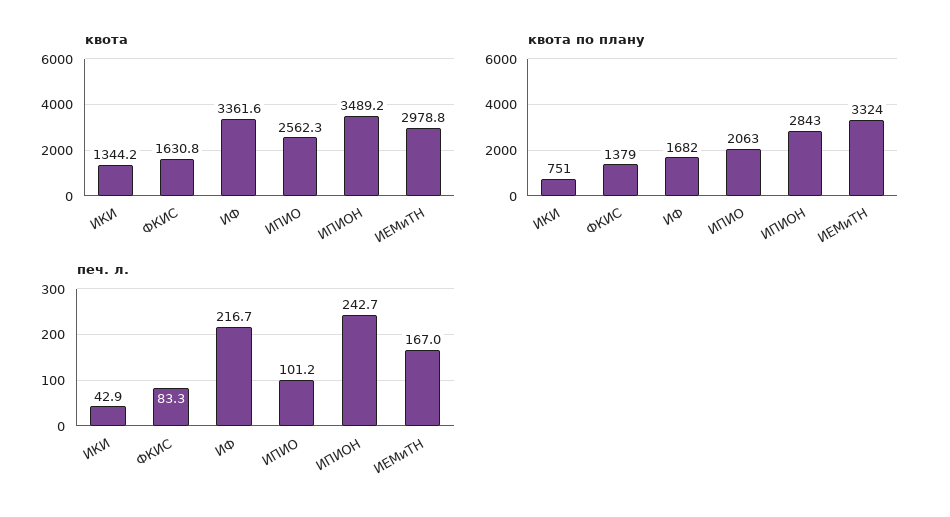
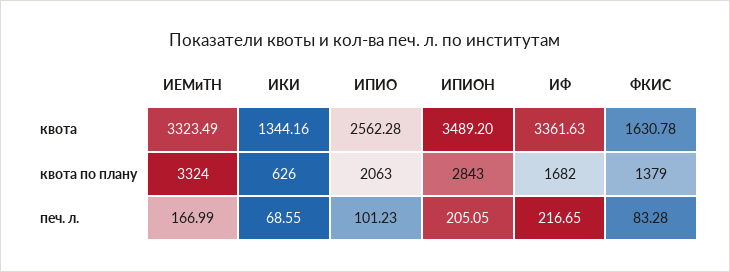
квота, ИЕМиТН: 2978.8 -> 3323.49
квота по плану, ИКИ: 751 -> 626
печ. л., ИКИ: 42.9 -> 68.55
печ. л., ИПИОН: 242.7 -> 205.05

